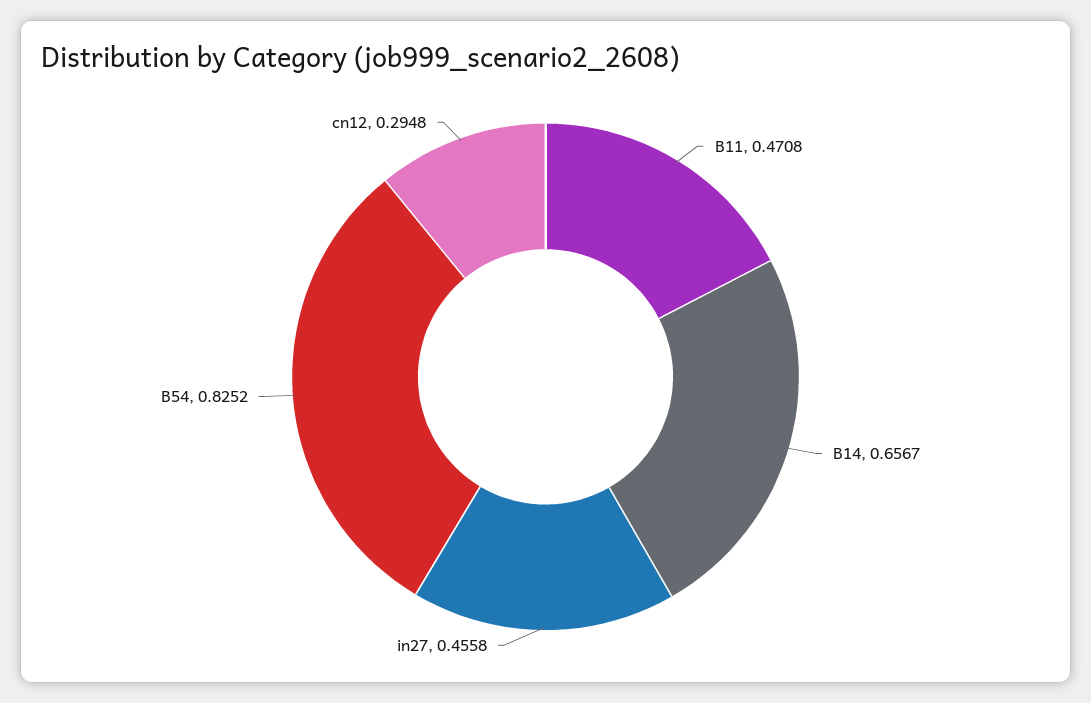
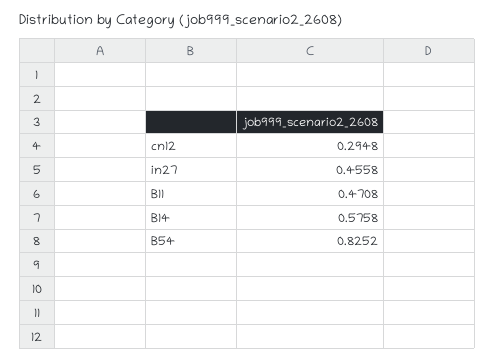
B14: 0.6567 -> 0.5758

